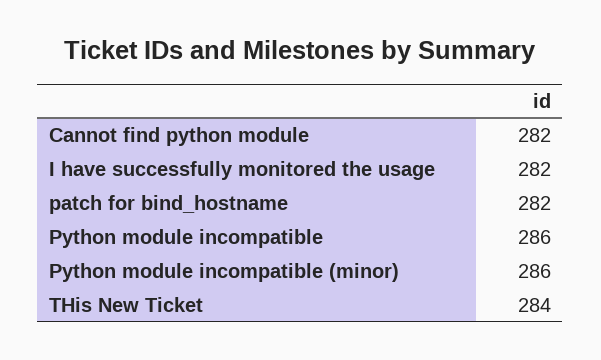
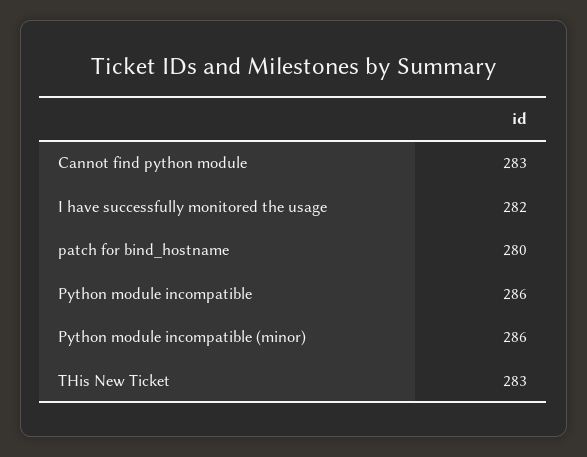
Cannot find python module: 282 -> 283
patch for bind_hostname: 282 -> 280
THis New Ticket: 284 -> 283

